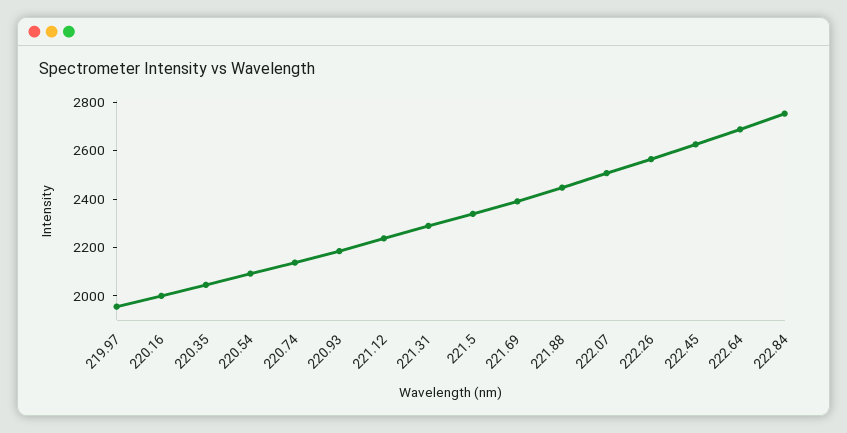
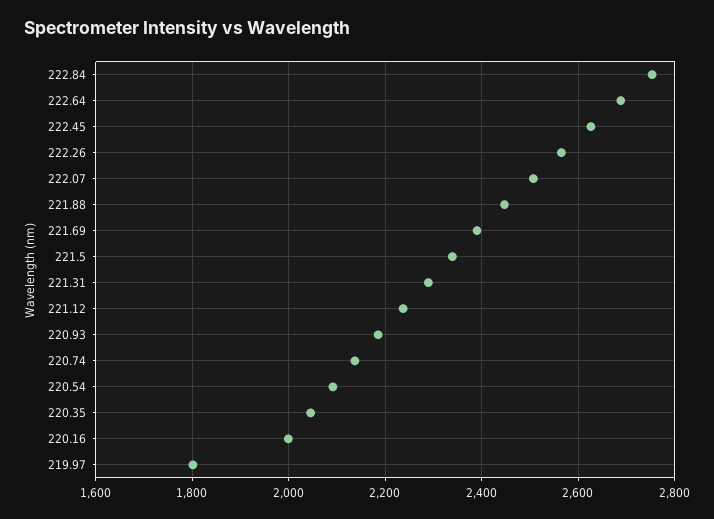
219.97: 1950 -> 1800

